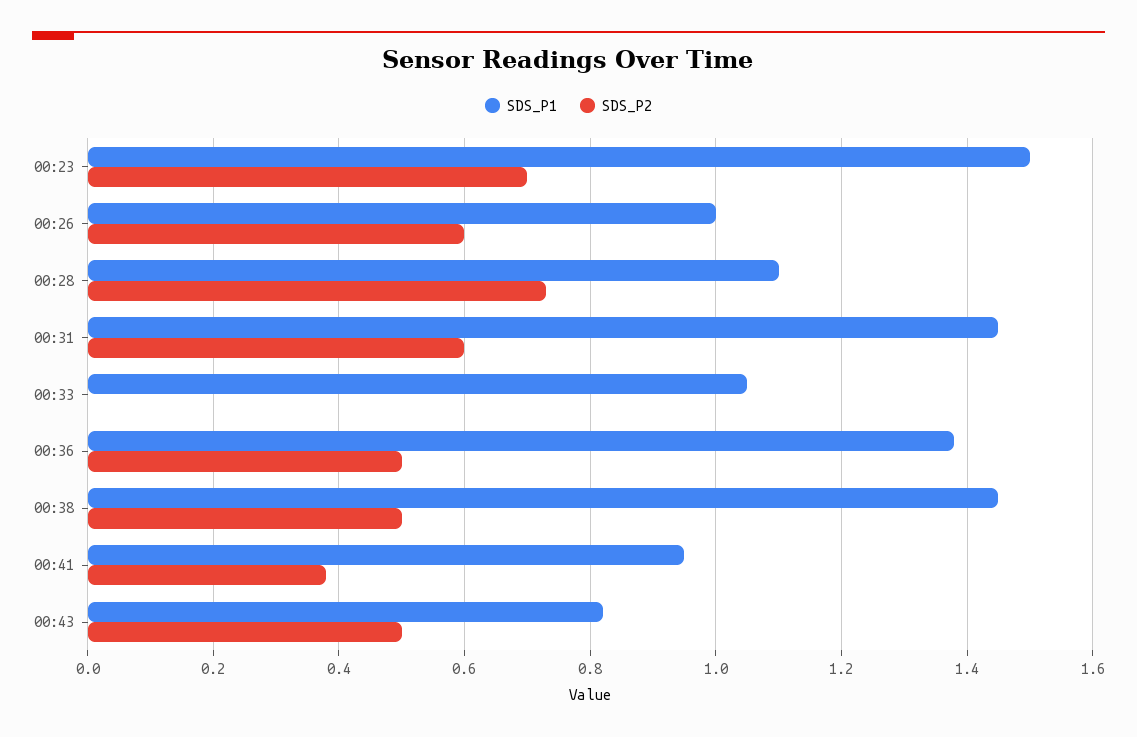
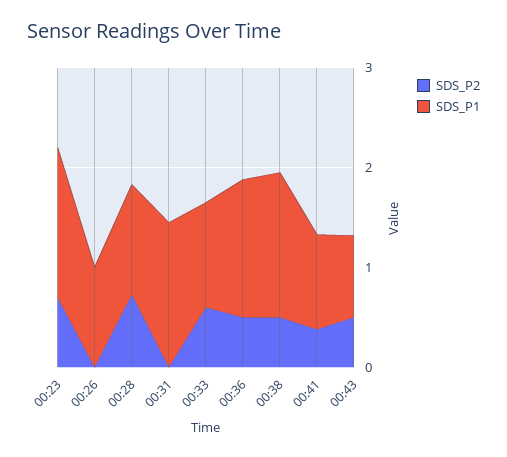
SDS_P2, 00:26: 0.6 -> 0
SDS_P2, 00:31: 0.6 -> 0
SDS_P2, 00:33: 0 -> 0.6

